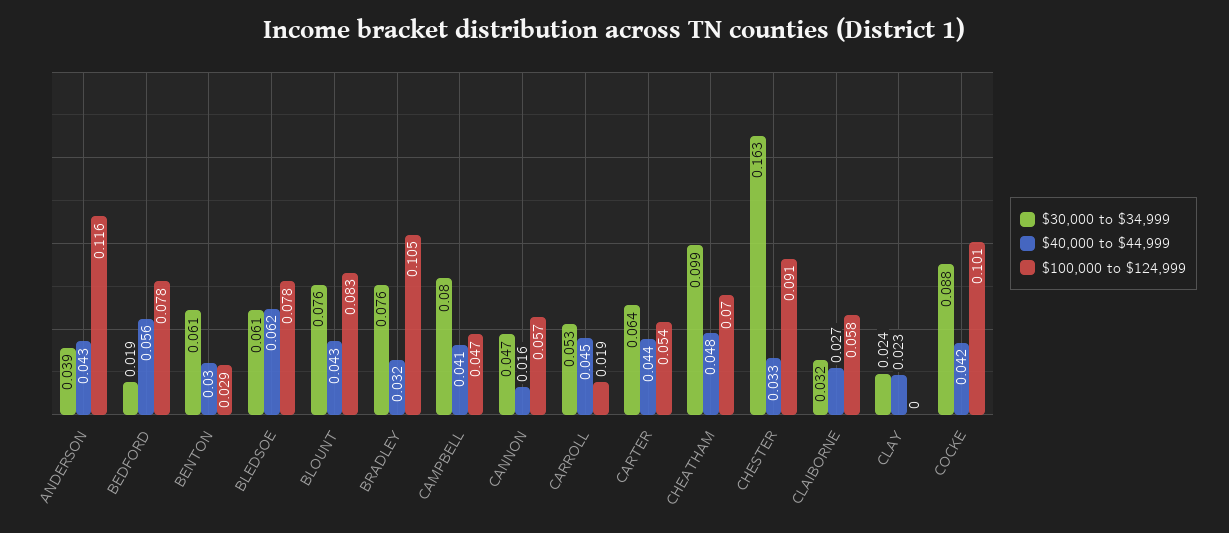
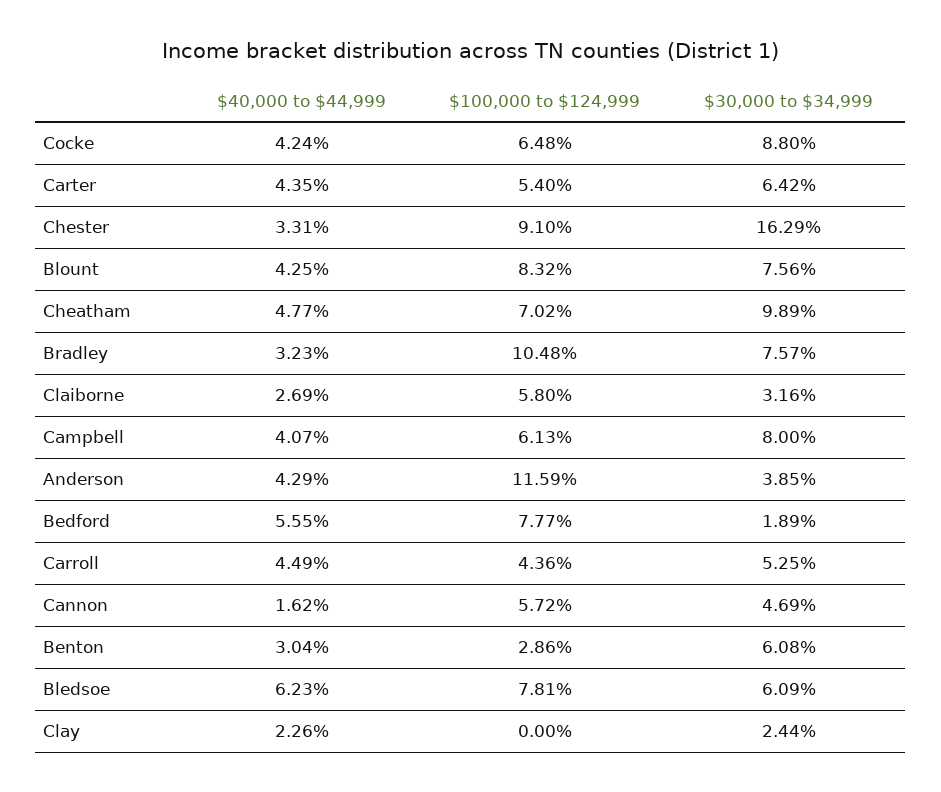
$100,000 to $124,999, CAMPBELL: 0.047 -> 0.0613
$100,000 to $124,999, CARROLL: 0.019 -> 0.0436
$100,000 to $124,999, COCKE: 0.101 -> 0.0648

